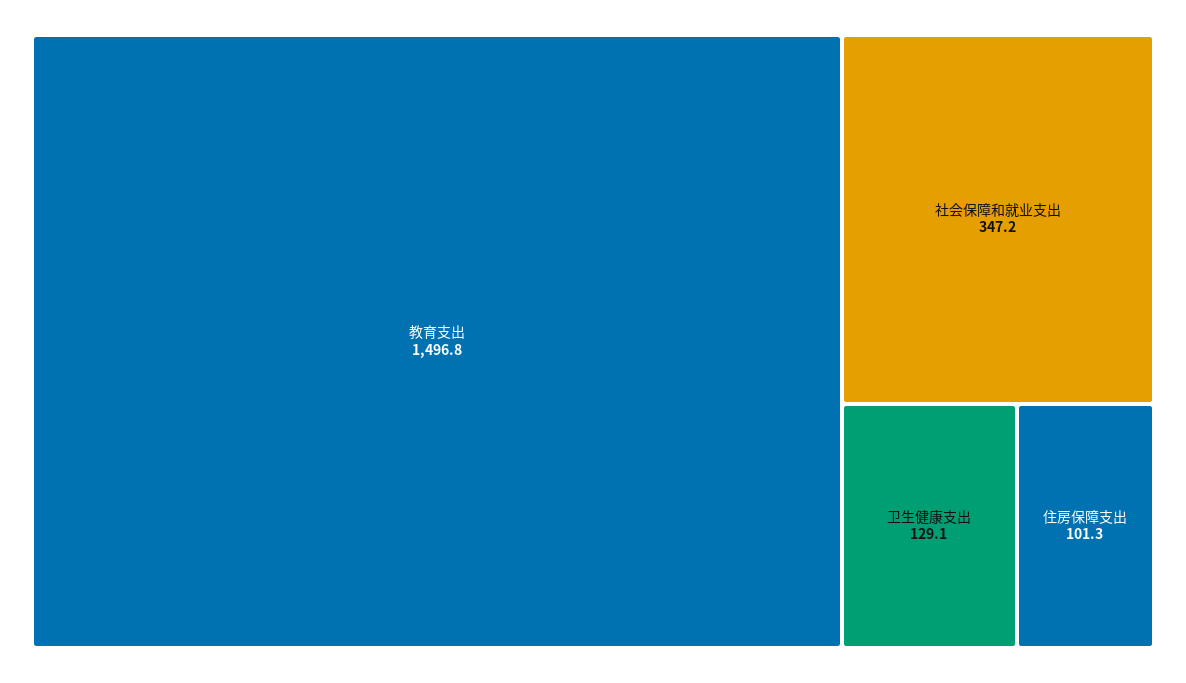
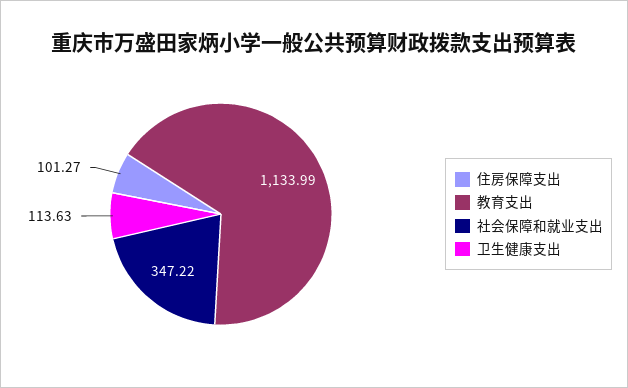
教育支出: 1496.8 -> 1133.99
卫生健康支出: 129.1 -> 113.63

